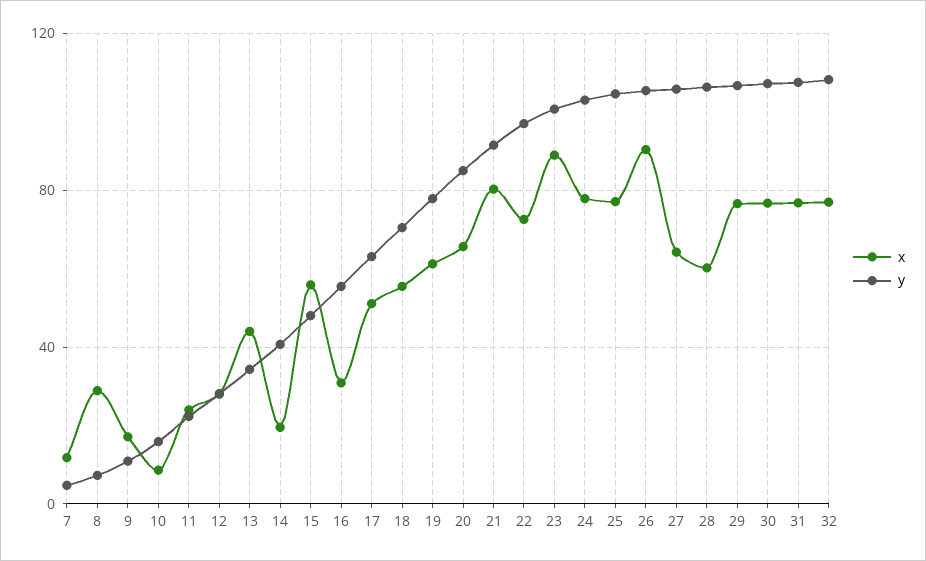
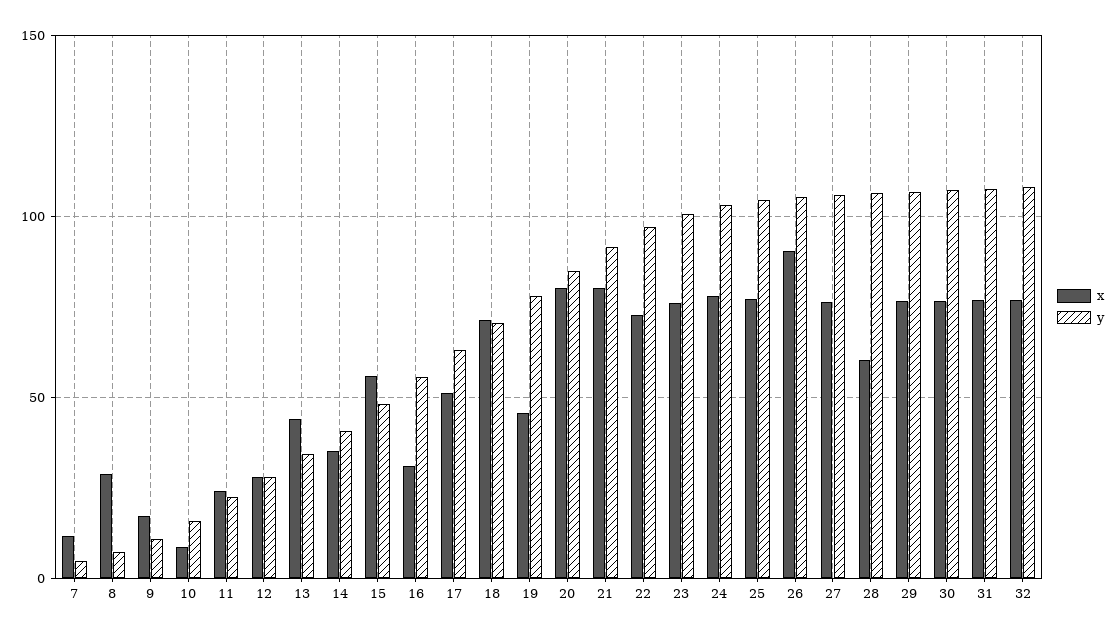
x, 14: 20 -> 35
x, 18: 55 -> 70
x, 19: 60 -> 45
x, 20: 65 -> 80
x, 23: 90 -> 75
x, 27: 65 -> 75

